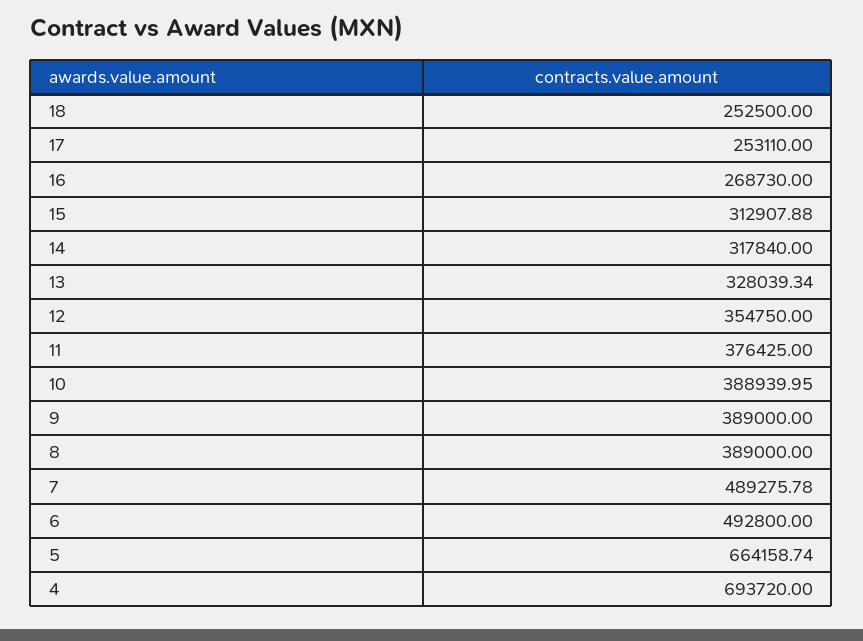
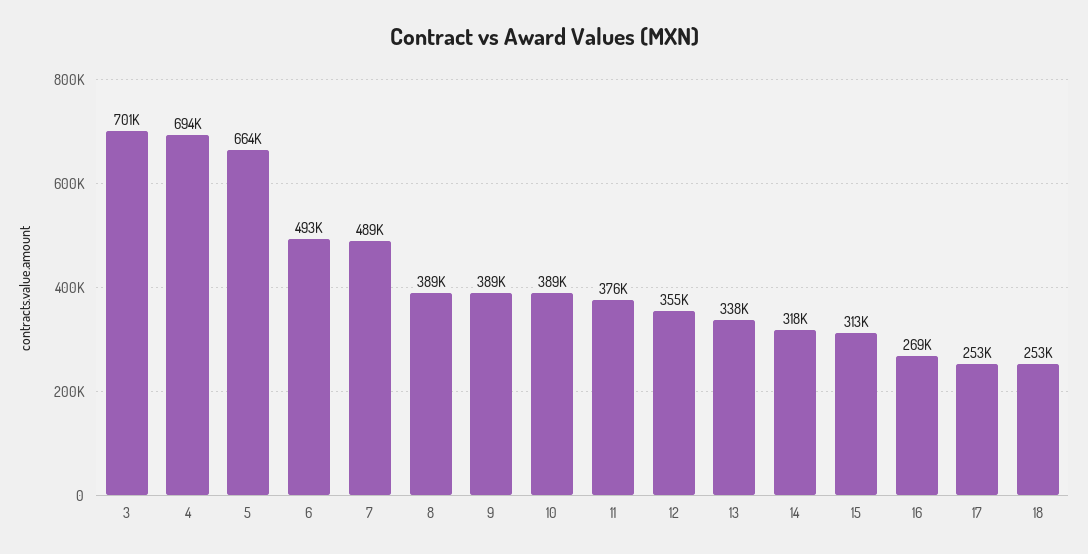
13: 328039.34 -> 338000
3: none -> 701000

